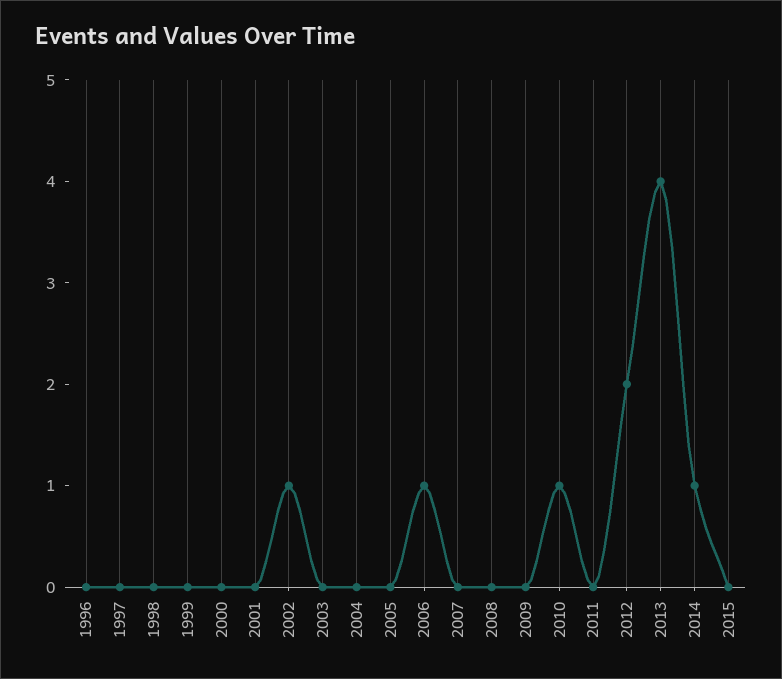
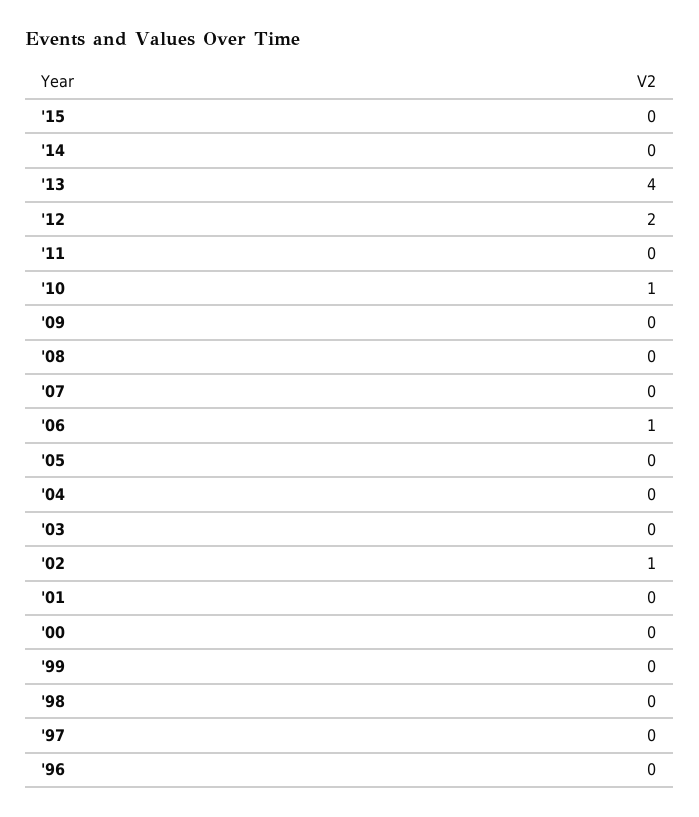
2014: 1 -> 0

